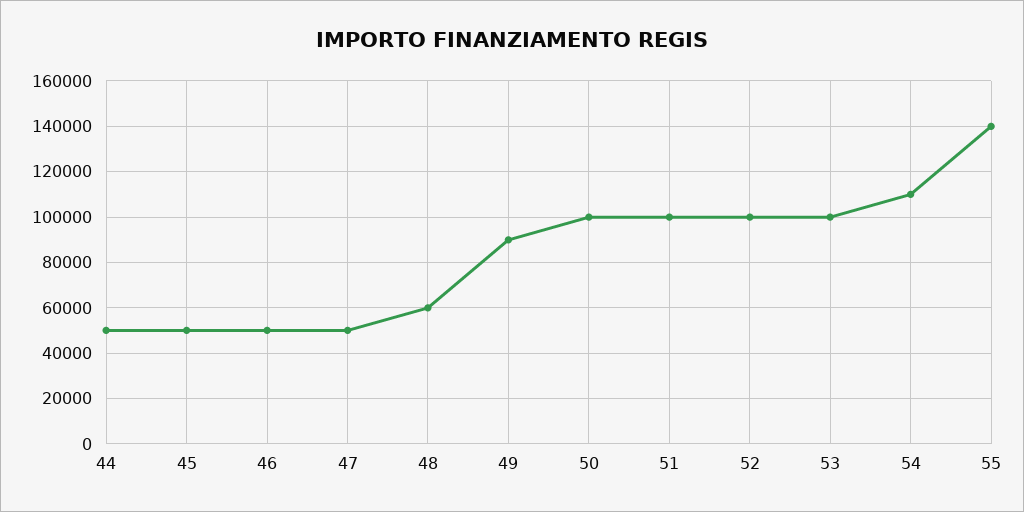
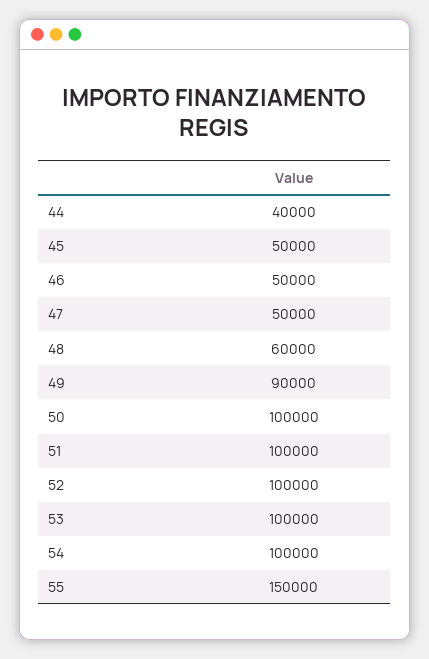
44: 50000 -> 40000
54: 110000 -> 100000
55: 140000 -> 150000

